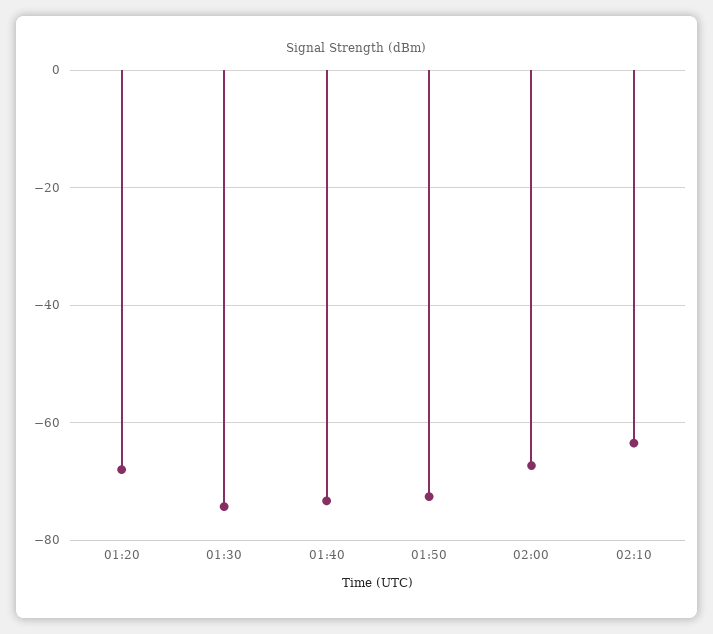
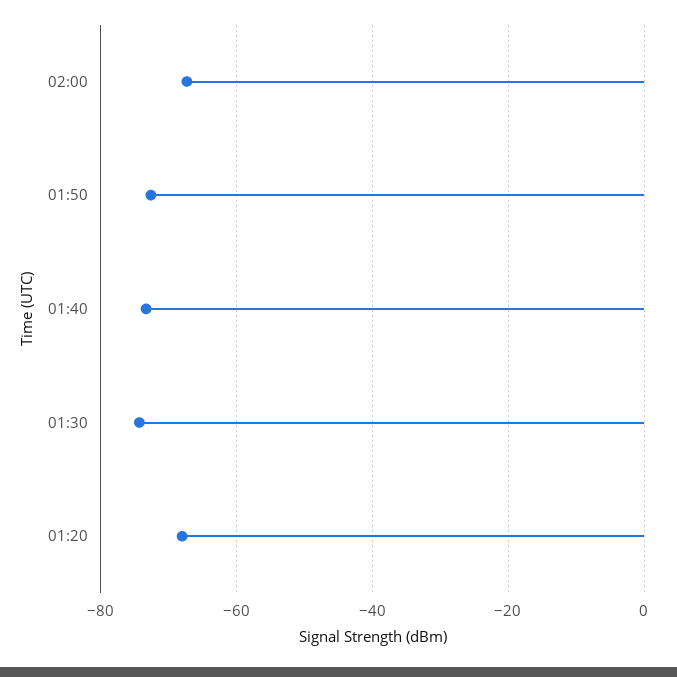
02:10: -64 -> none

